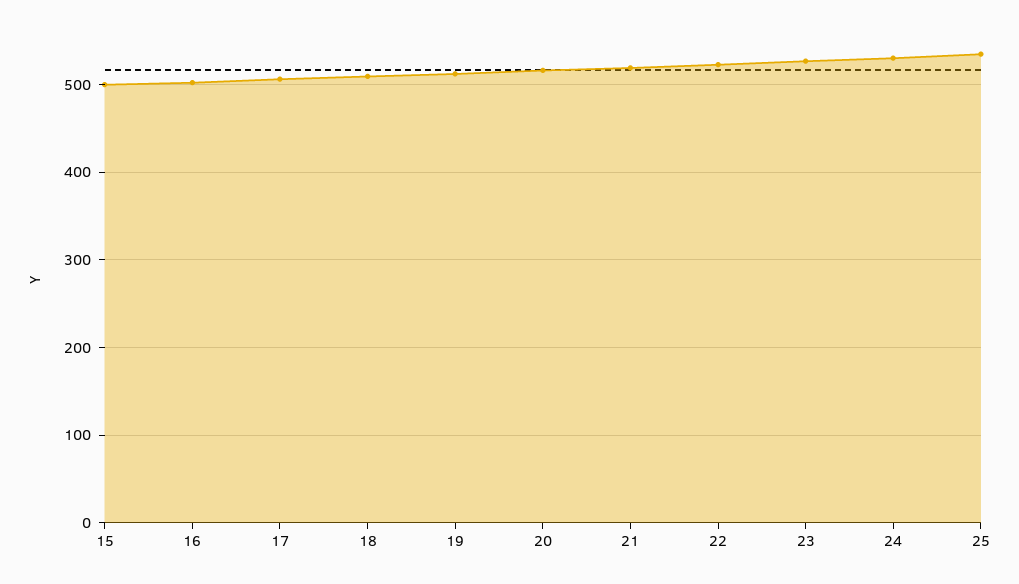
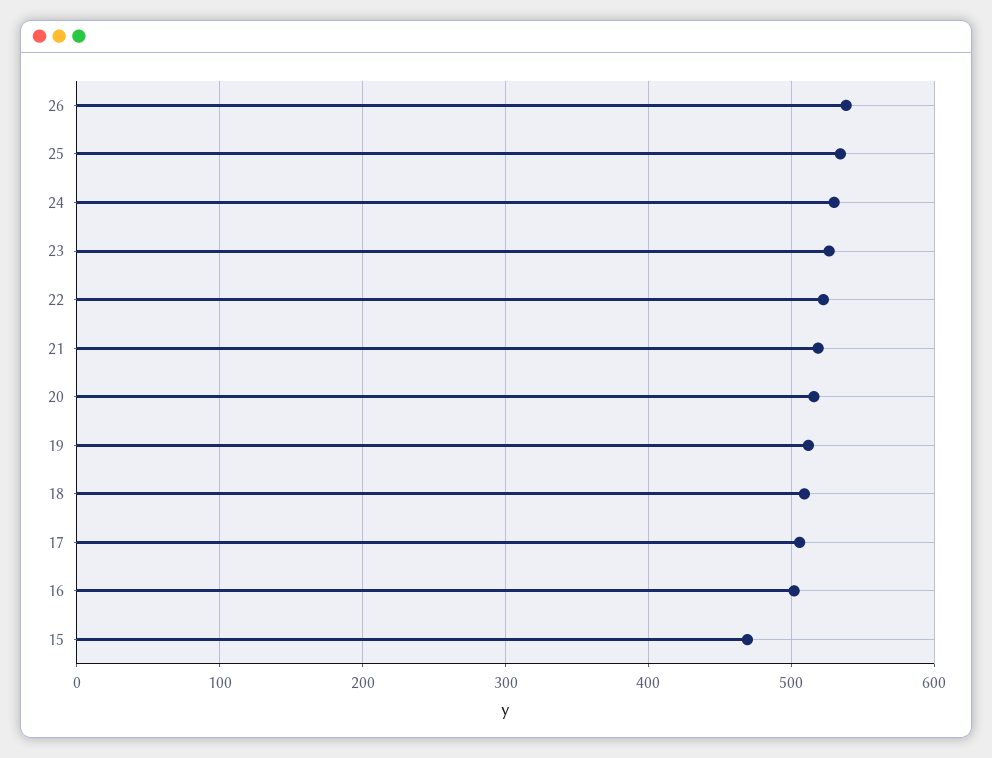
15: 500 -> 470
26: none -> 540

